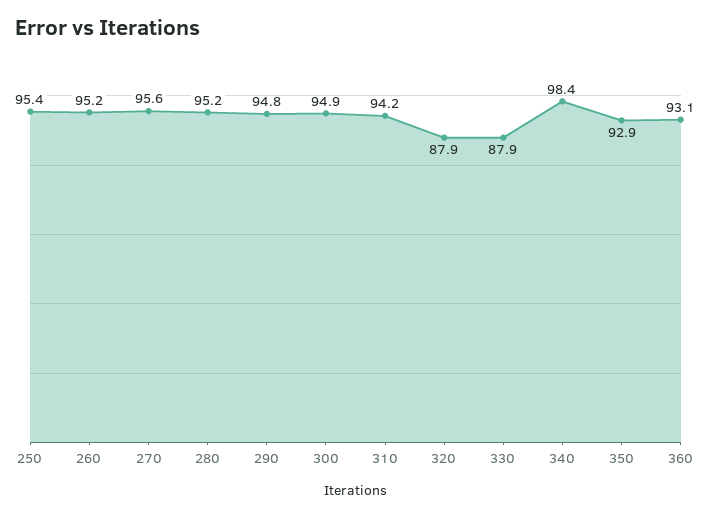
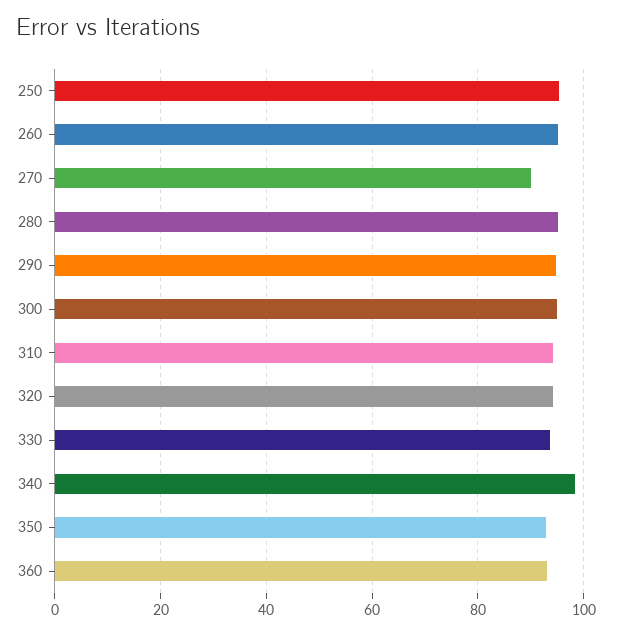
270: 95.6 -> 90
320: 87.9 -> 94
330: 87.9 -> 94

